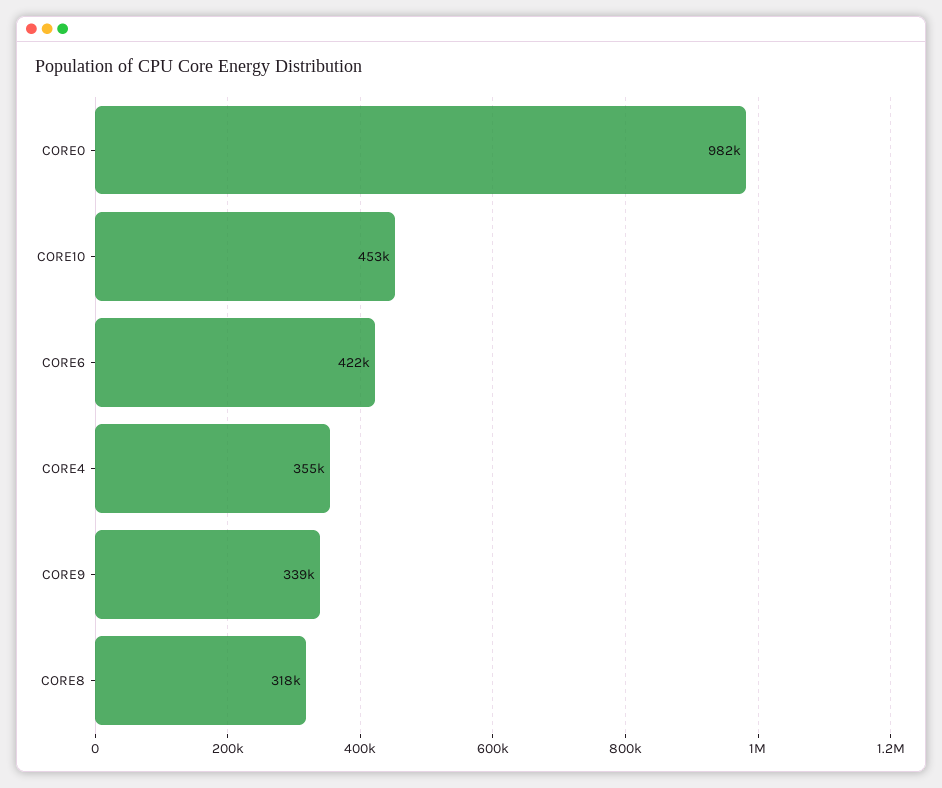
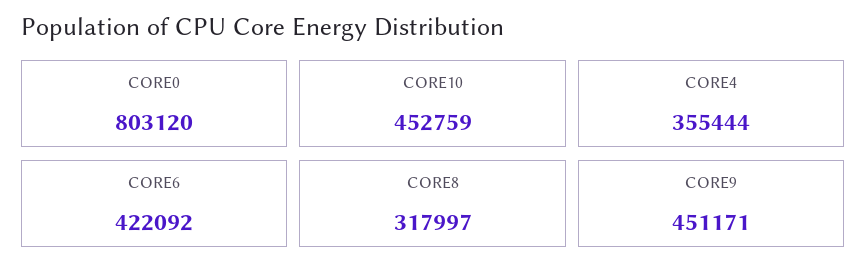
CORE0: 982000 -> 803120
CORE9: 339000 -> 451171

